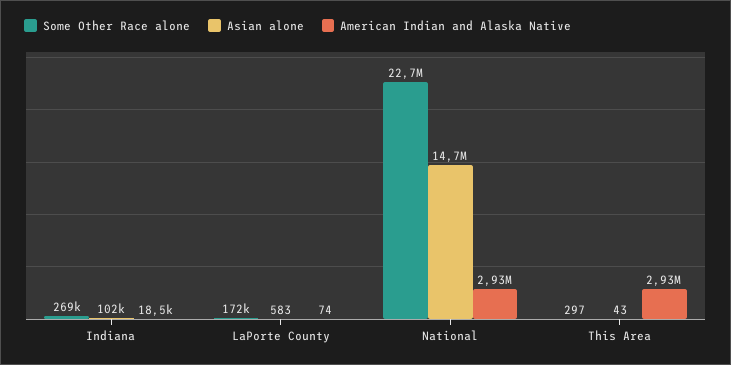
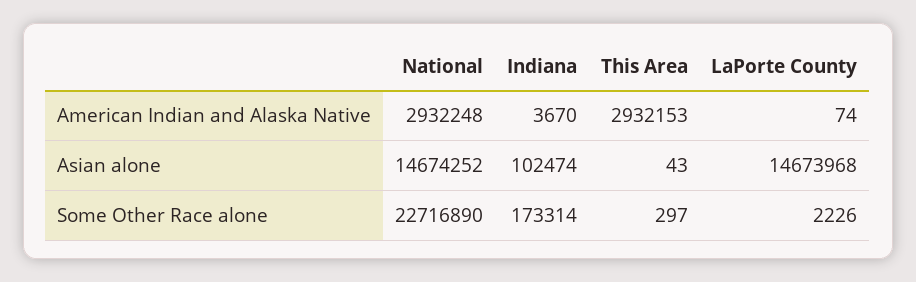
Some Other Race alone, Indiana: 269000 -> 173314
American Indian and Alaska Native, Indiana: 18500 -> 3670
Some Other Race alone, LaPorte County: 172000 -> 2226
Asian alone, LaPorte County: 583 -> 14673968

